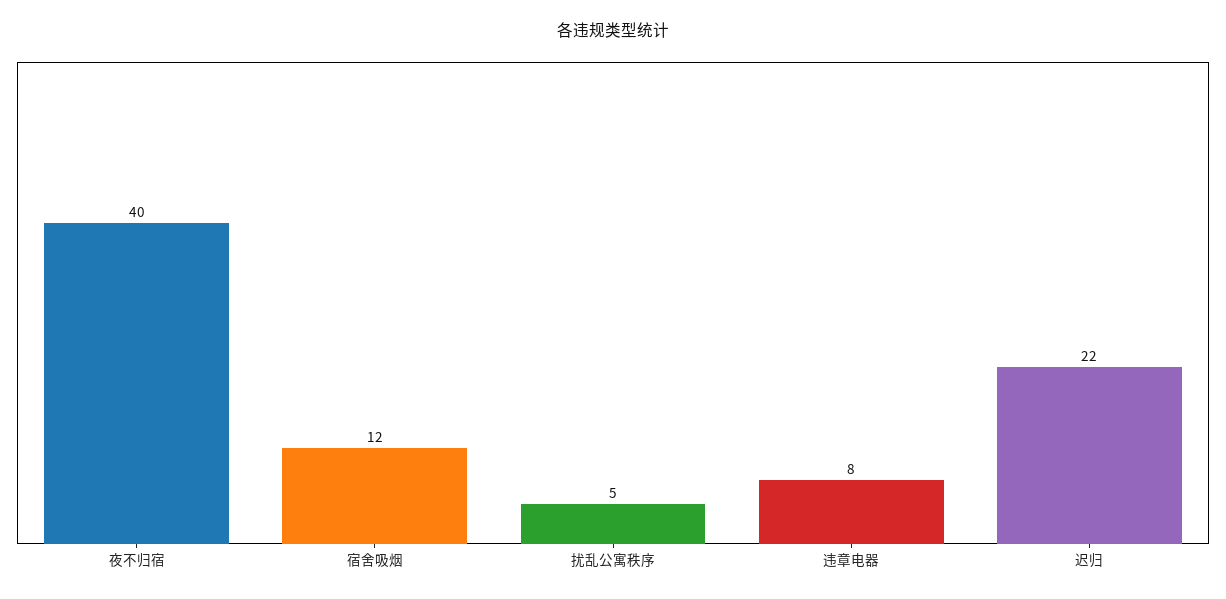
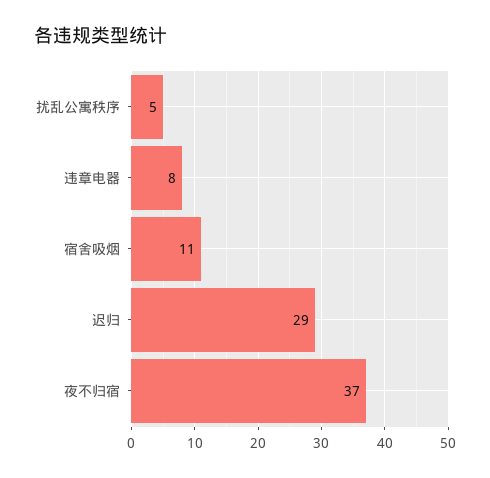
夜不归宿: 40 -> 37
宿舍吸烟: 12 -> 11
迟归: 22 -> 29

